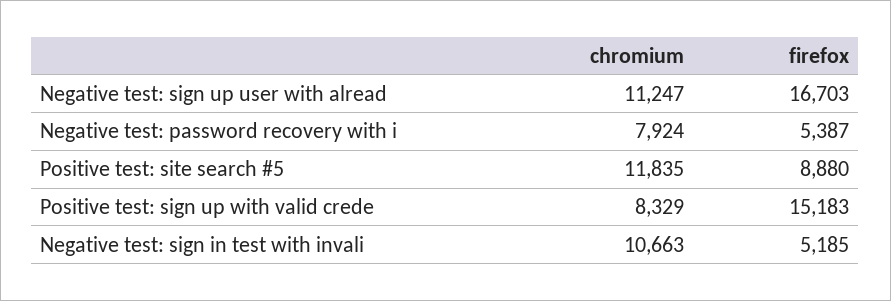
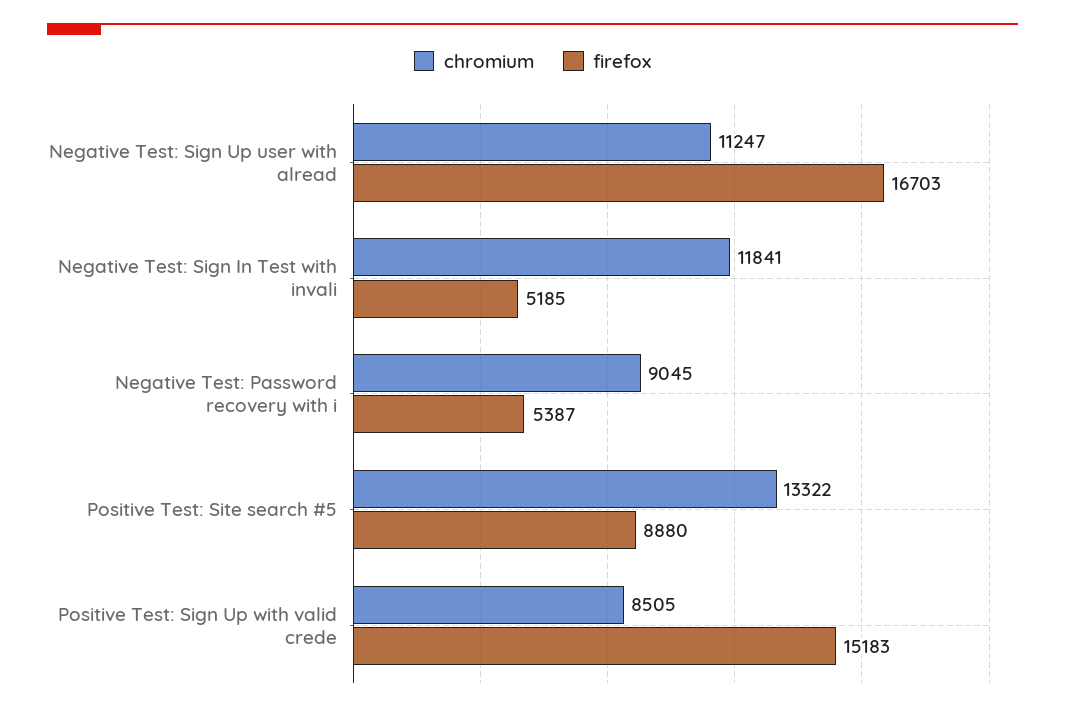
chromium, Negative test: password recovery with i: 7924 -> 9045
chromium, Positive test: site search #5: 11835 -> 13322
chromium, Positive test: sign up with valid crede: 8329 -> 8505
chromium, Negative test: sign in test with invali: 10663 -> 11841

